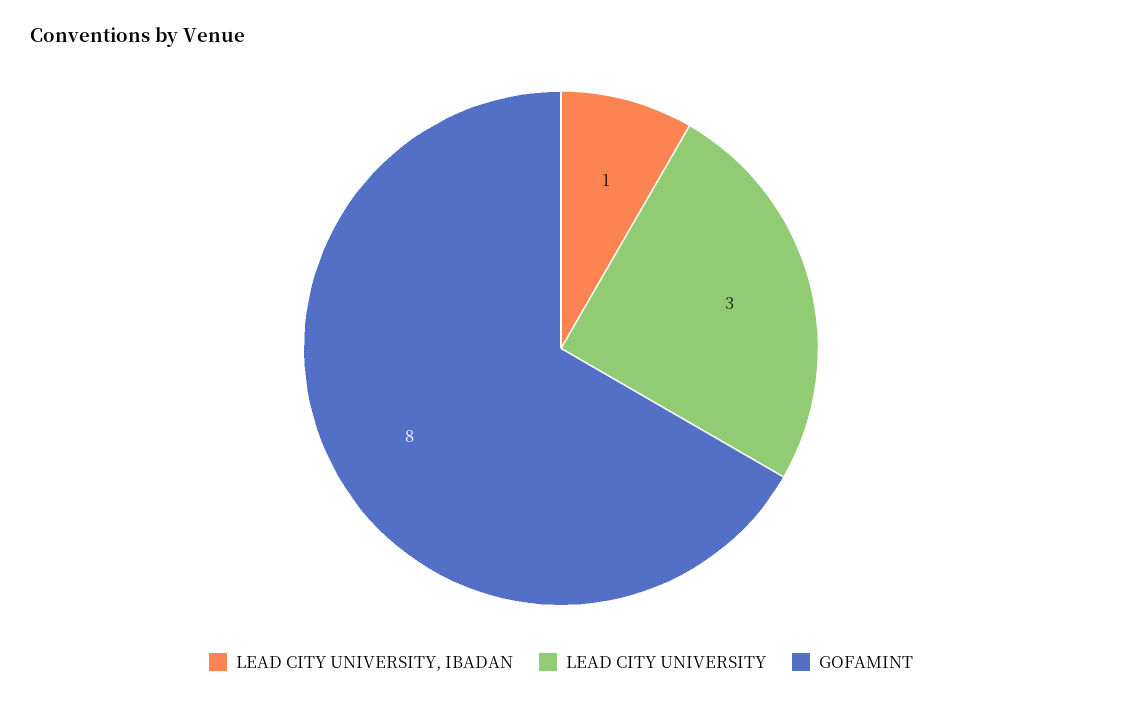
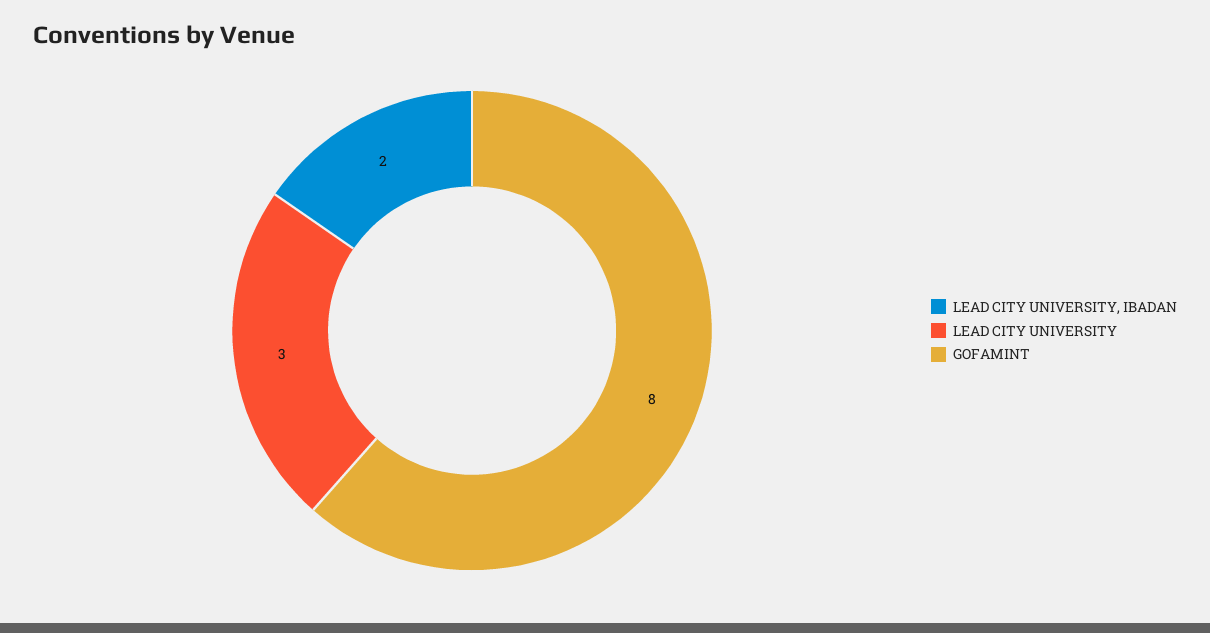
LEAD CITY UNIVERSITY, IBADAN: 1 -> 2

